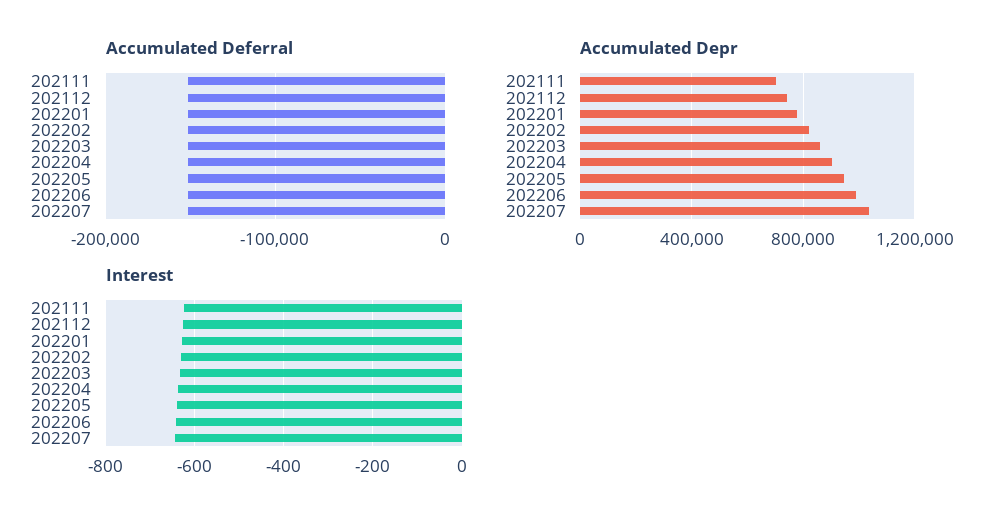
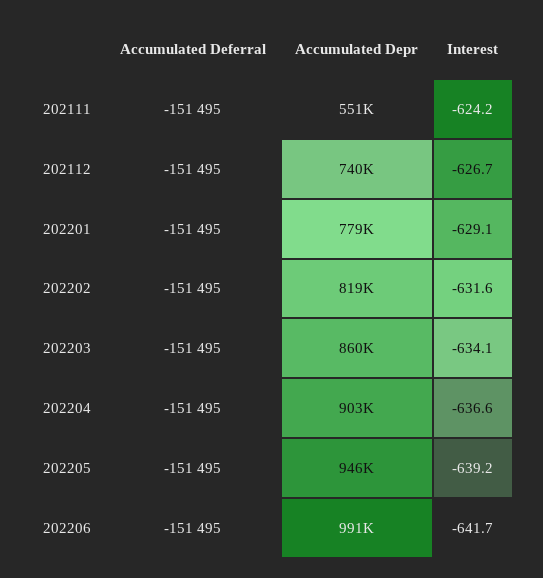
Accumulated Deferral, 202207: -150000 -> none
Accumulated Depr, 202111: 700000 -> 551000
Accumulated Depr, 202207: 1050000 -> none
Interest, 202207: -640 -> none

